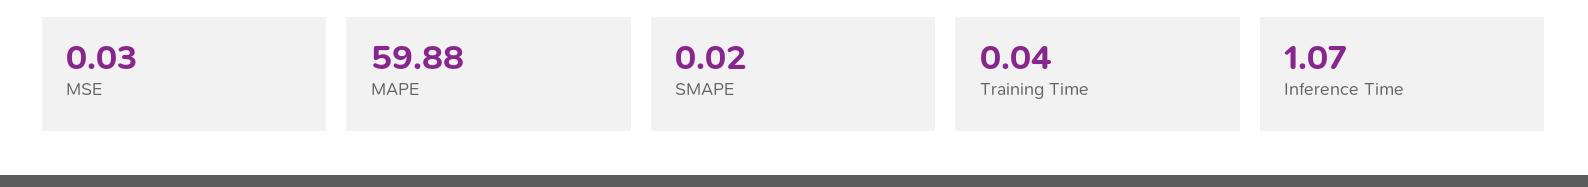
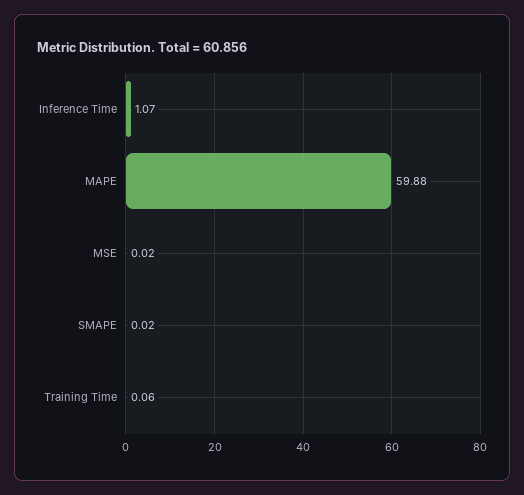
MSE: 0.03 -> 0.02
Training Time: 0.04 -> 0.06

